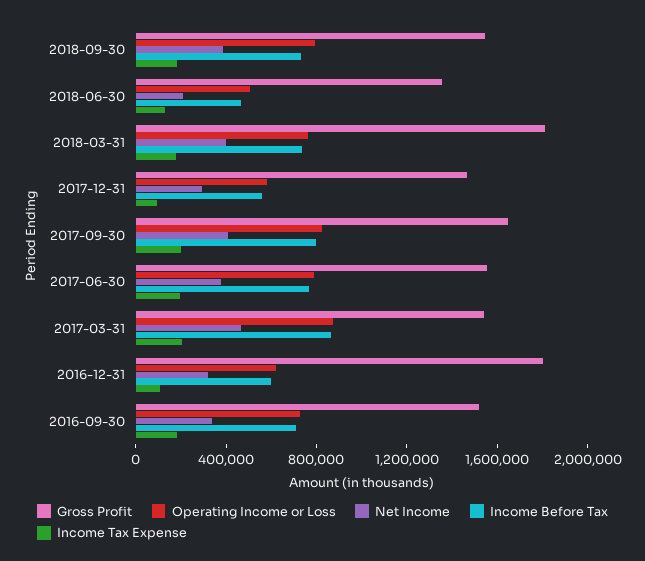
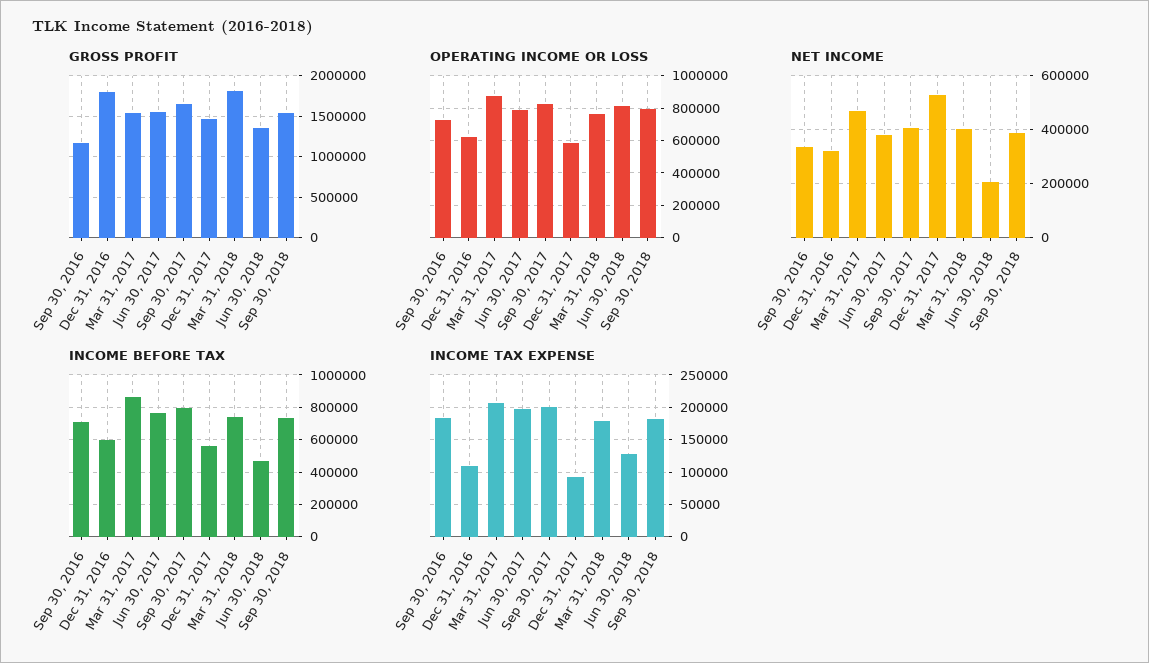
Operating Income or Loss, 2018-06-30: 500000 -> 800000
Net Income, 2017-12-31: 300000 -> 525000
Gross Profit, 2016-09-30: 1500000 -> 1200000

